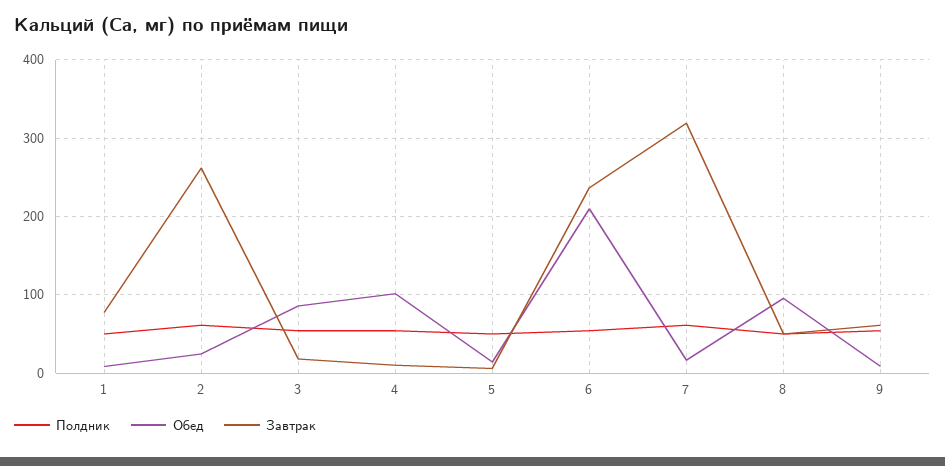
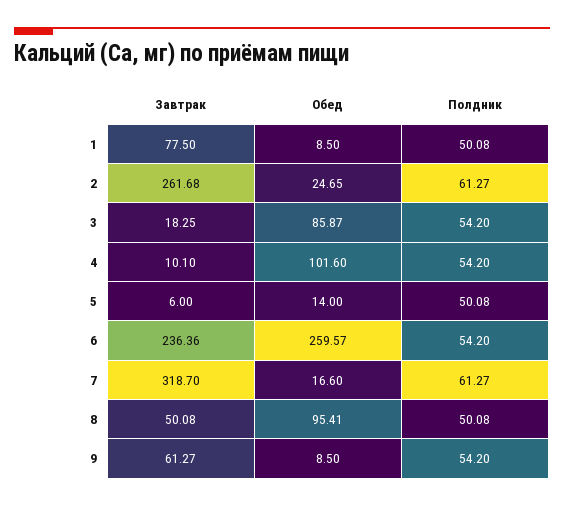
Обед, 6: 210 -> 259.57

